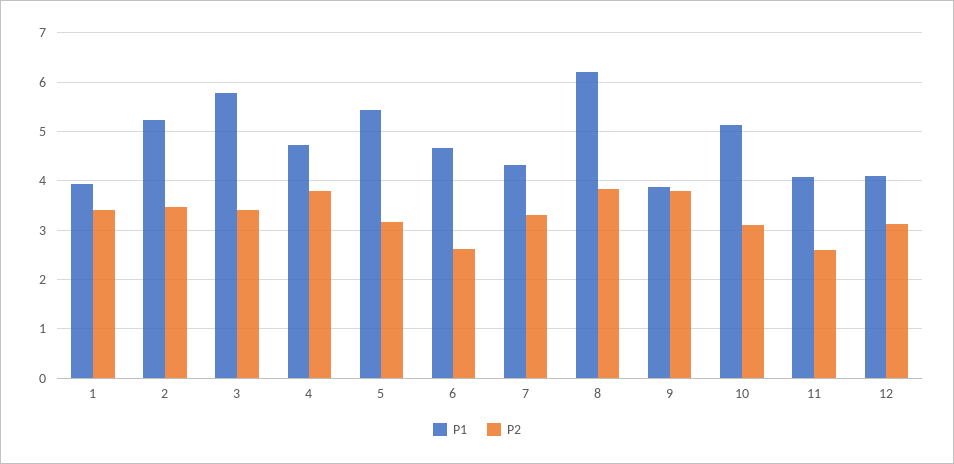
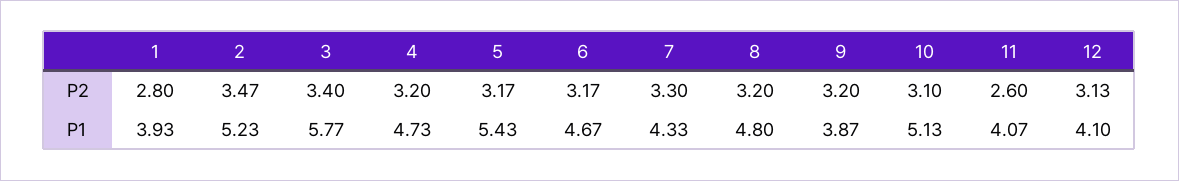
P2, 1: 3.4 -> 2.8
P2, 4: 3.8 -> 3.2
P2, 6: 2.6 -> 3.17
P1, 8: 6.2 -> 4.8
P2, 8: 3.8 -> 3.2
P2, 9: 3.8 -> 3.2

